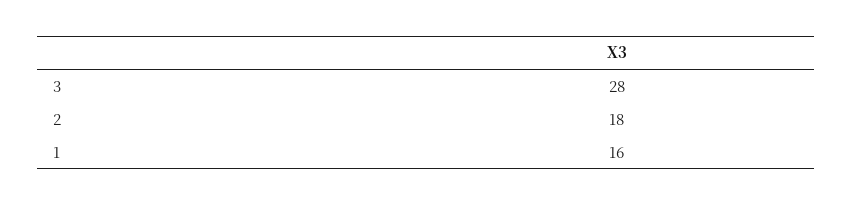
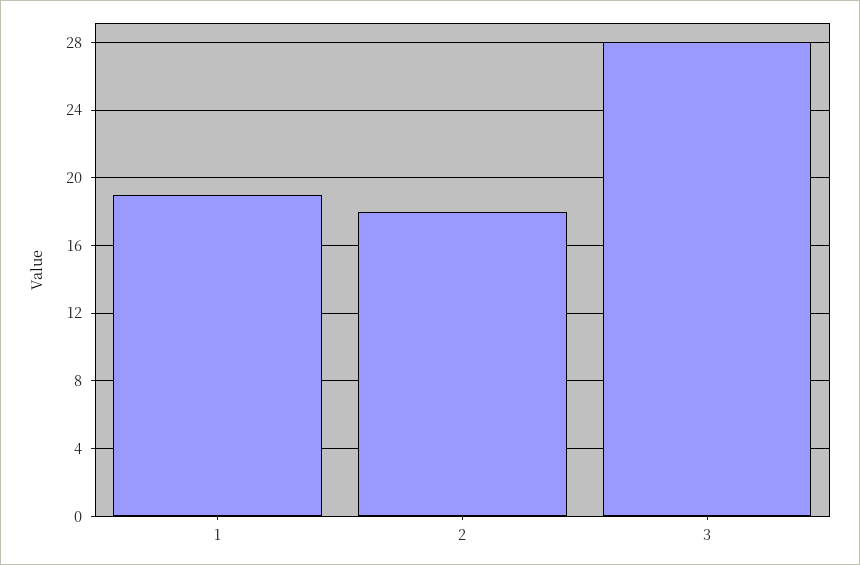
1: 16 -> 19

